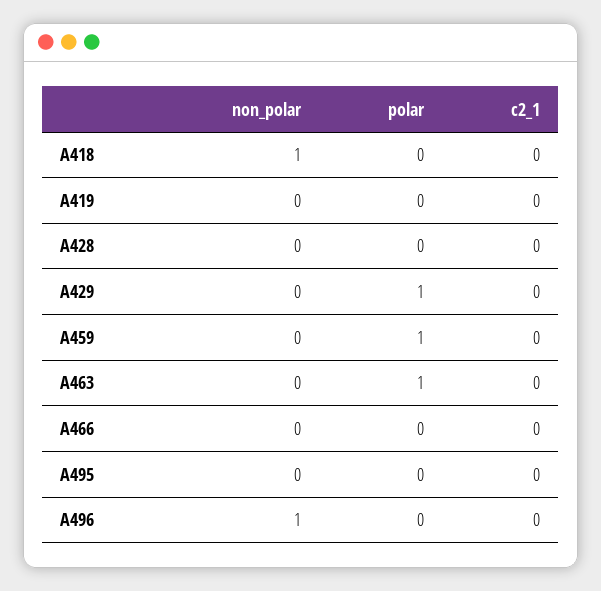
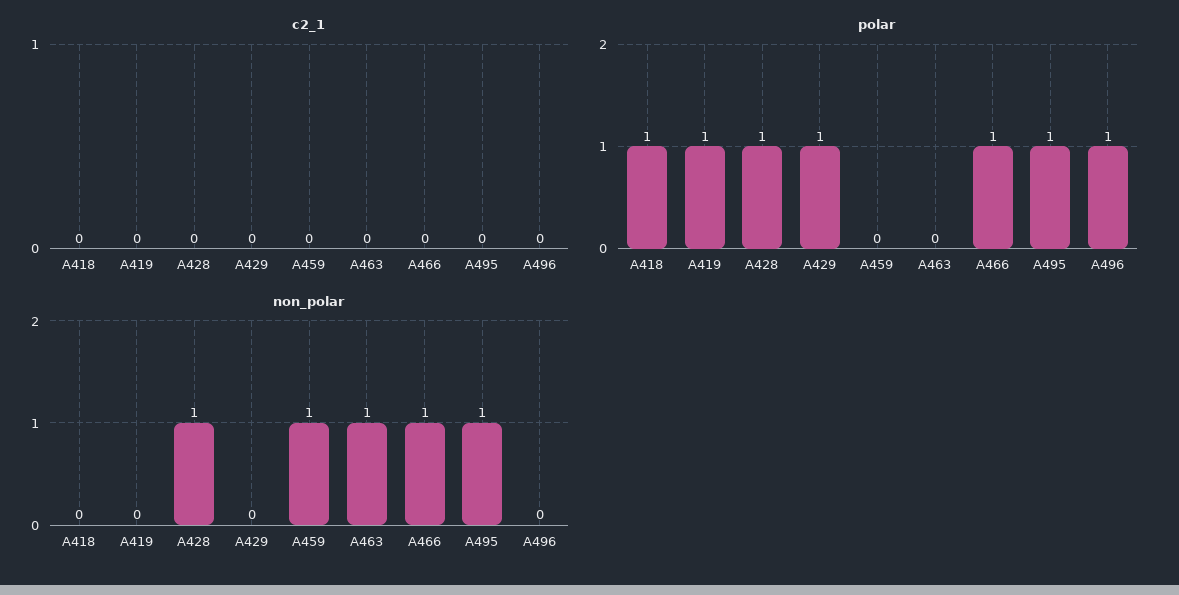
non_polar, A418: 1 -> 0
polar, A418: 0 -> 1
polar, A419: 0 -> 1
non_polar, A428: 0 -> 1
polar, A428: 0 -> 1
non_polar, A459: 0 -> 1
polar, A459: 1 -> 0
non_polar, A463: 0 -> 1
polar, A463: 1 -> 0
non_polar, A466: 0 -> 1
polar, A466: 0 -> 1
non_polar, A495: 0 -> 1
polar, A495: 0 -> 1
non_polar, A496: 1 -> 0
polar, A496: 0 -> 1

